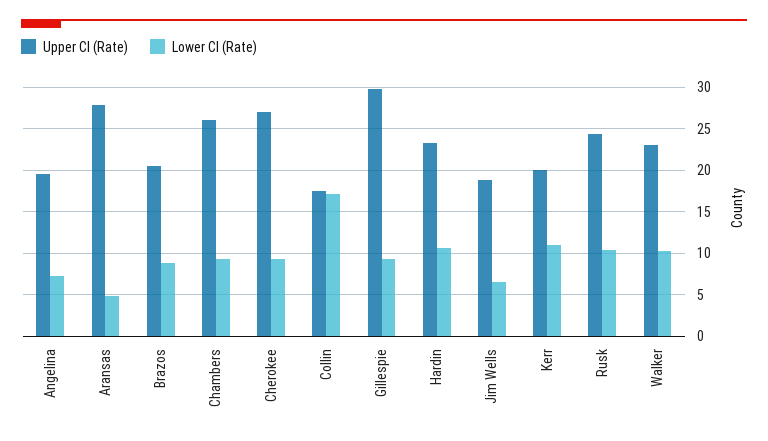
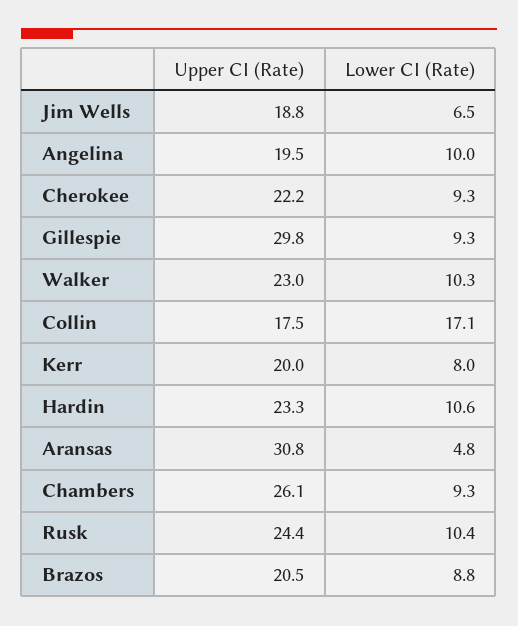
Lower CI (Rate), Angelina: 7 -> 10
Upper CI (Rate), Aransas: 28 -> 30.8
Upper CI (Rate), Cherokee: 27 -> 22.2
Lower CI (Rate), Kerr: 11 -> 8

